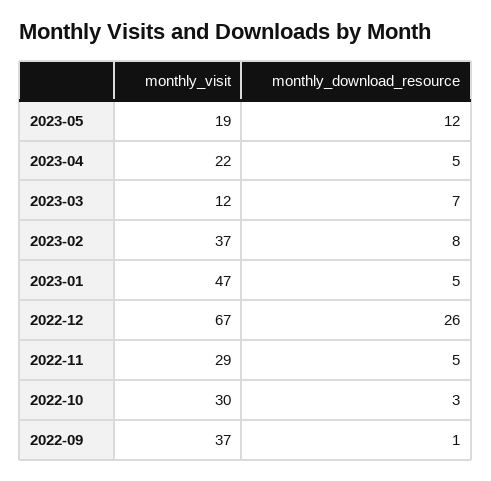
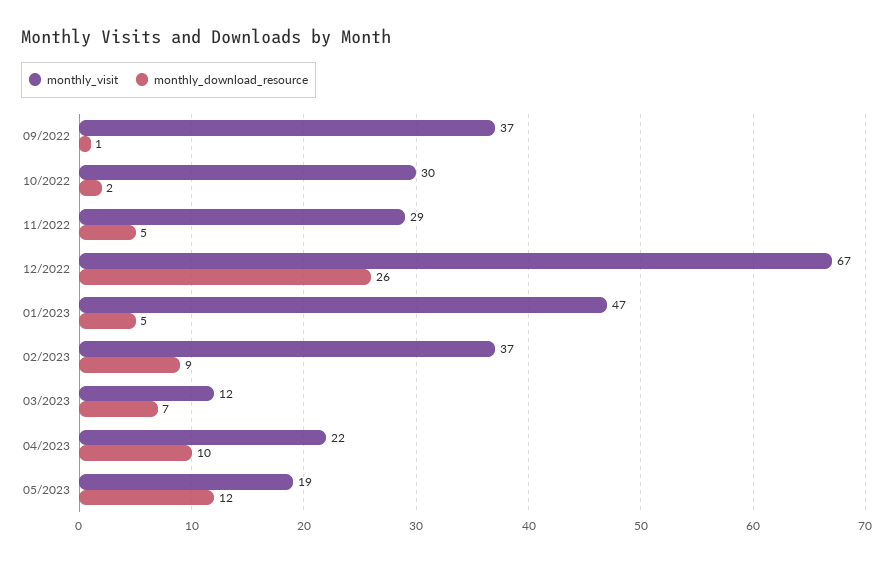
monthly_download_resource, 2023-04: 5 -> 10
monthly_download_resource, 2023-02: 8 -> 9
monthly_download_resource, 2022-10: 3 -> 2

